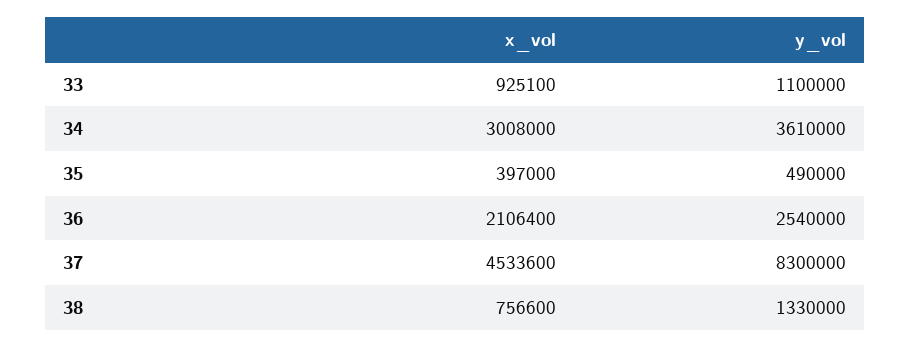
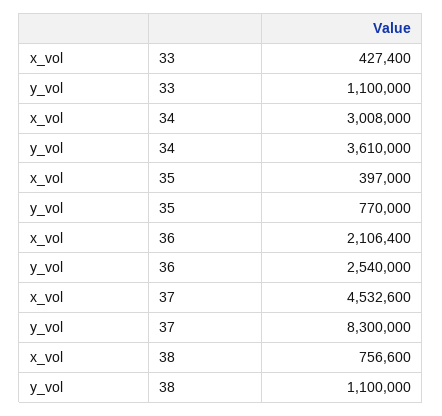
x_vol, 33: 925100 -> 427400
y_vol, 35: 490000 -> 770000
x_vol, 37: 4533600 -> 4532600
y_vol, 38: 1330000 -> 1100000

